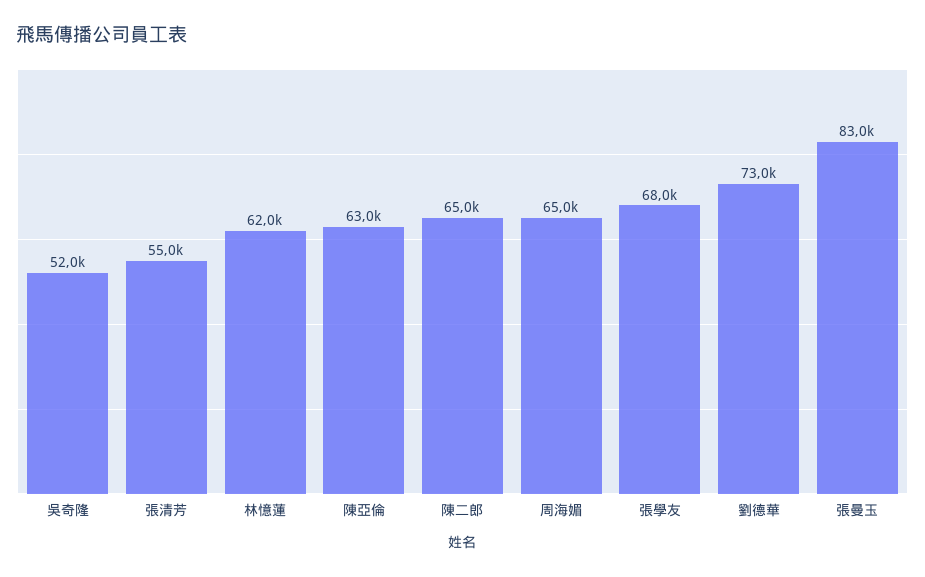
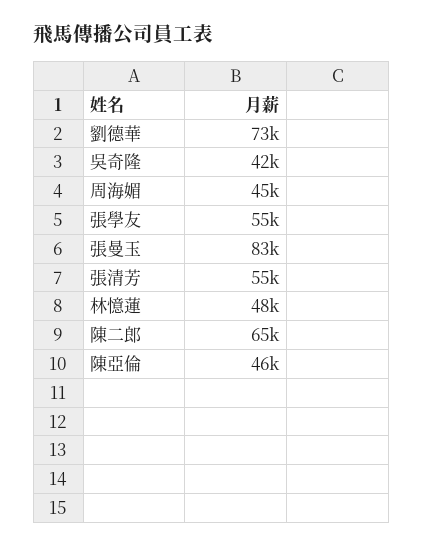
吳奇隆: 52000 -> 42000
林憶蓮: 62000 -> 48000
陳亞倫: 63000 -> 46000
周海媚: 65000 -> 45000
張學友: 68000 -> 55000

